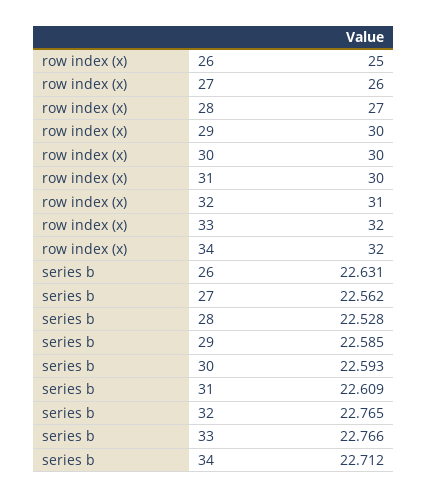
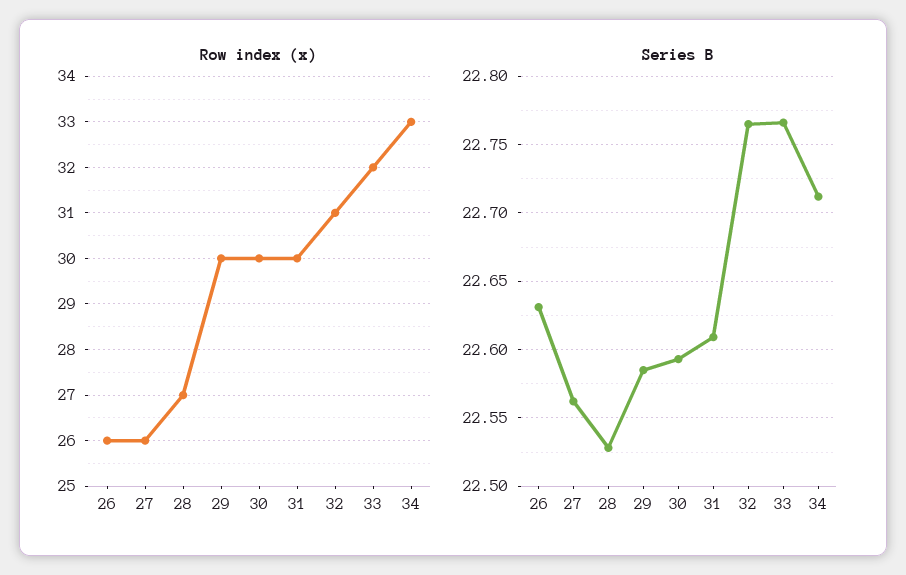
row index (x), 26: 25 -> 26
row index (x), 34: 32 -> 33

